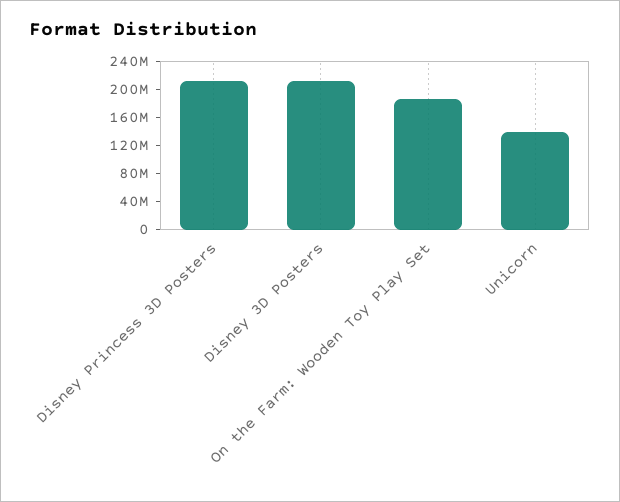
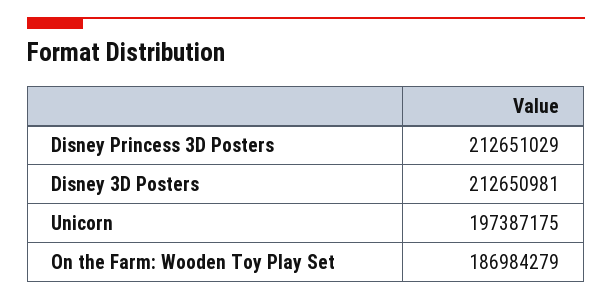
Unicorn: 140000000 -> 197387175

